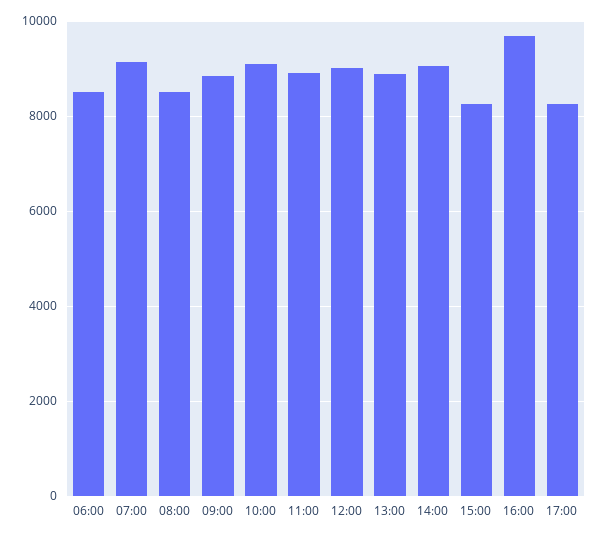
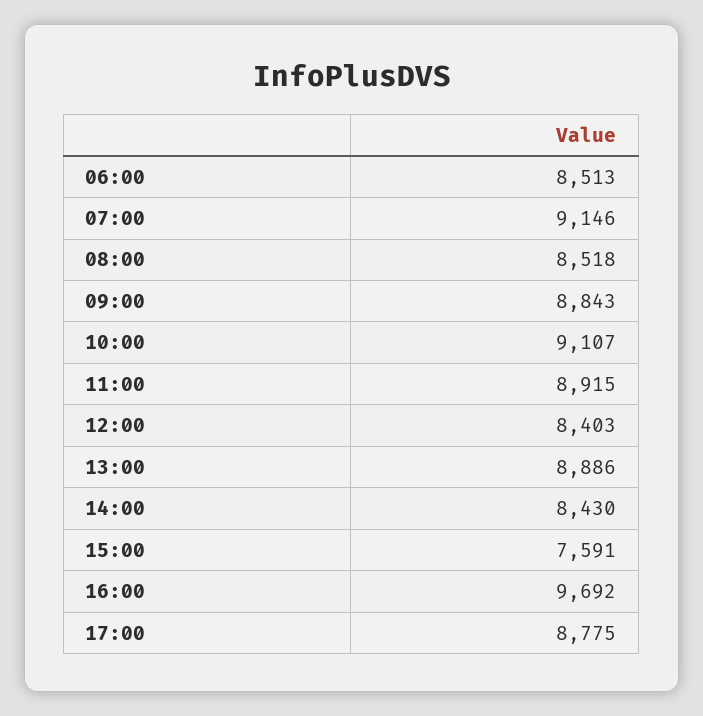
12:00: 9000 -> 8403
14:00: 9000 -> 8430
15:00: 8200 -> 7591
17:00: 8200 -> 8775

